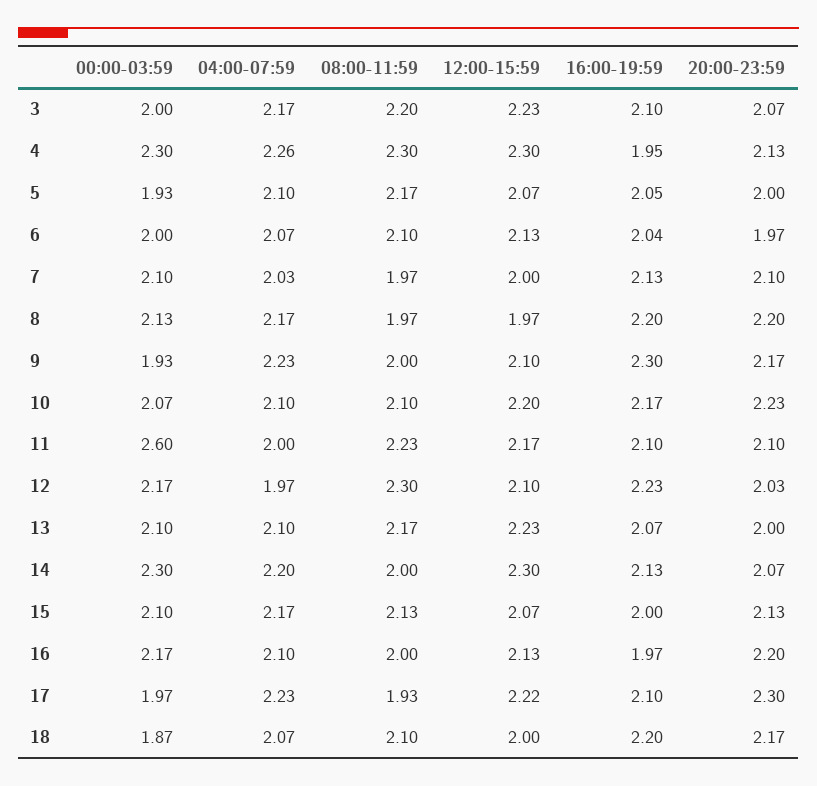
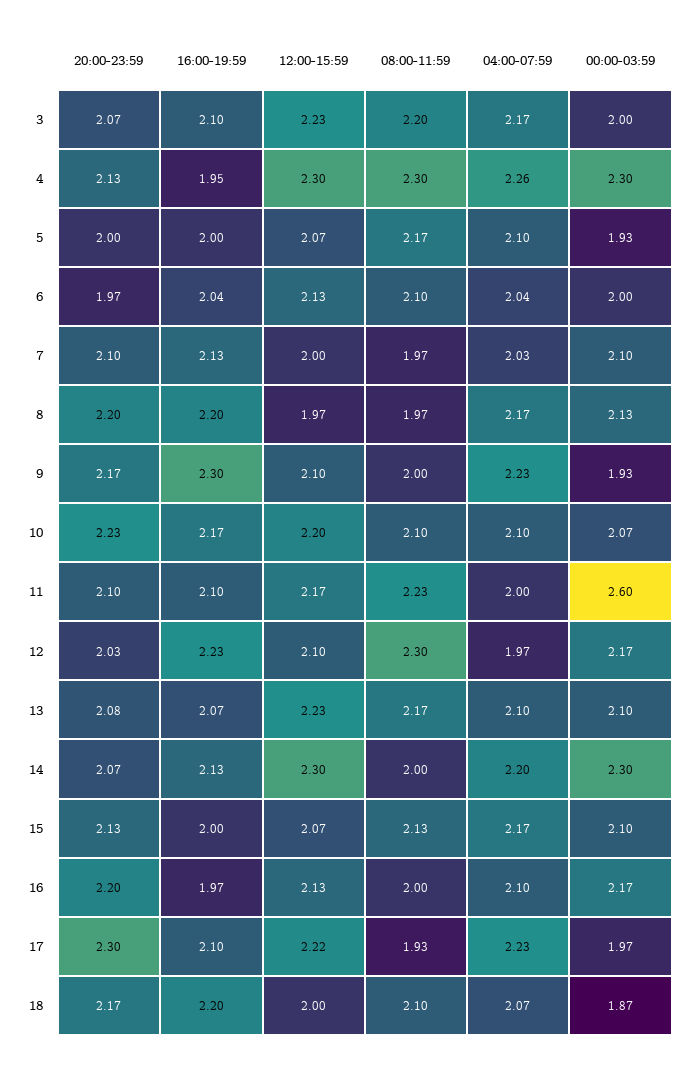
16:00-19:59, 5: 2.05 -> 2
04:00-07:59, 6: 2.07 -> 2.04
20:00-23:59, 13: 2 -> 2.08

